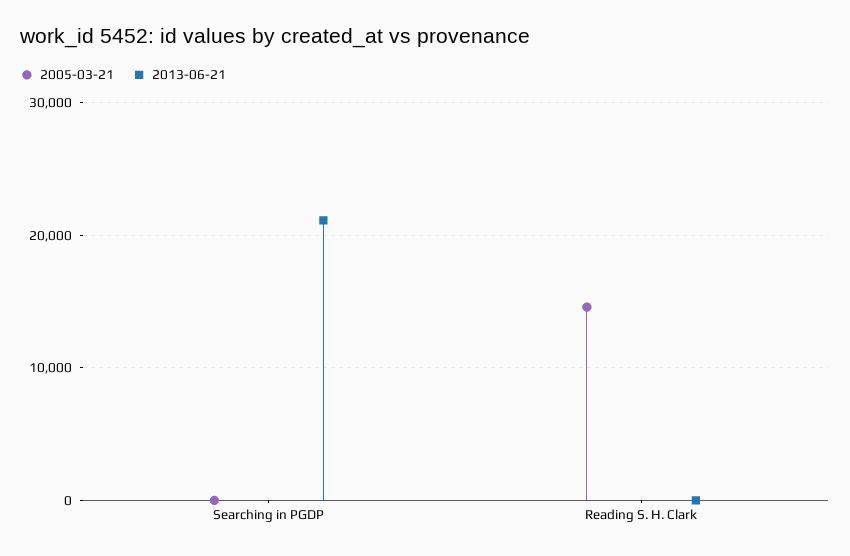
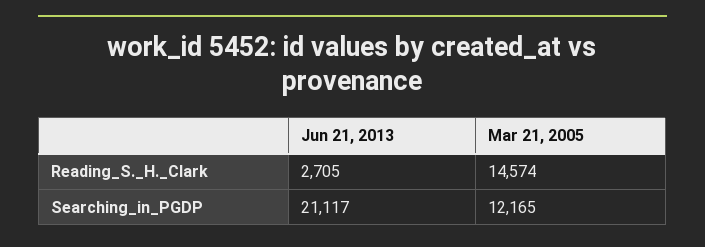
2005-03-21, Searching in PGDP: 0 -> 12165
2013-06-21, Reading S. H. Clark: 0 -> 2705

